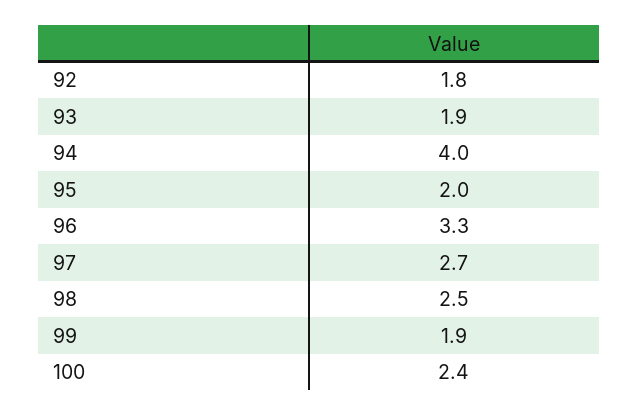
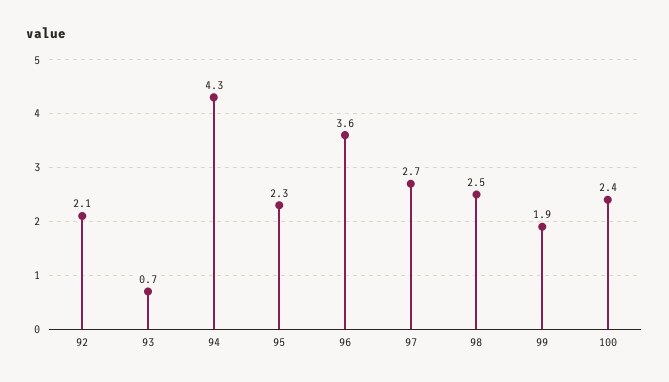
92: 1.8 -> 2.1
93: 1.9 -> 0.7
94: 4 -> 4.3
95: 2 -> 2.3
96: 3.3 -> 3.6

